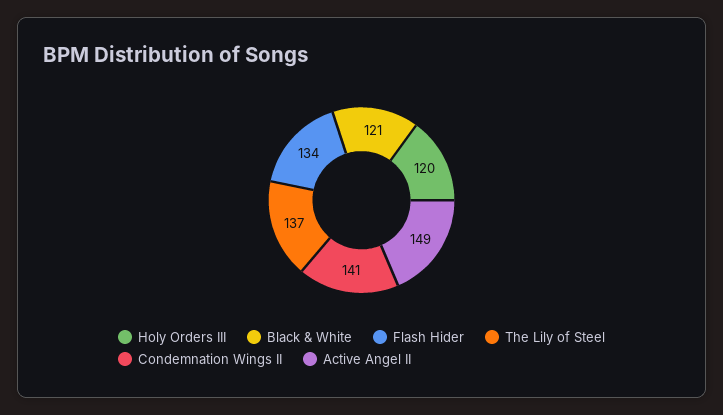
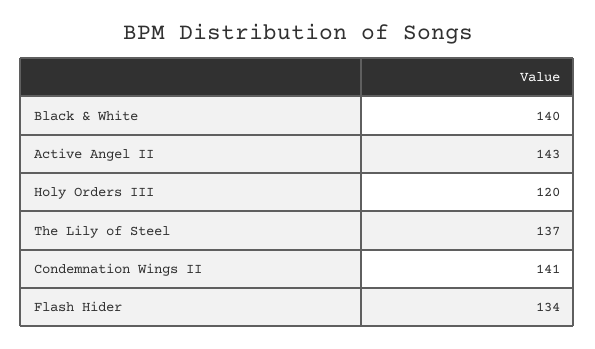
Black & White: 121 -> 140
Active Angel II: 149 -> 143

